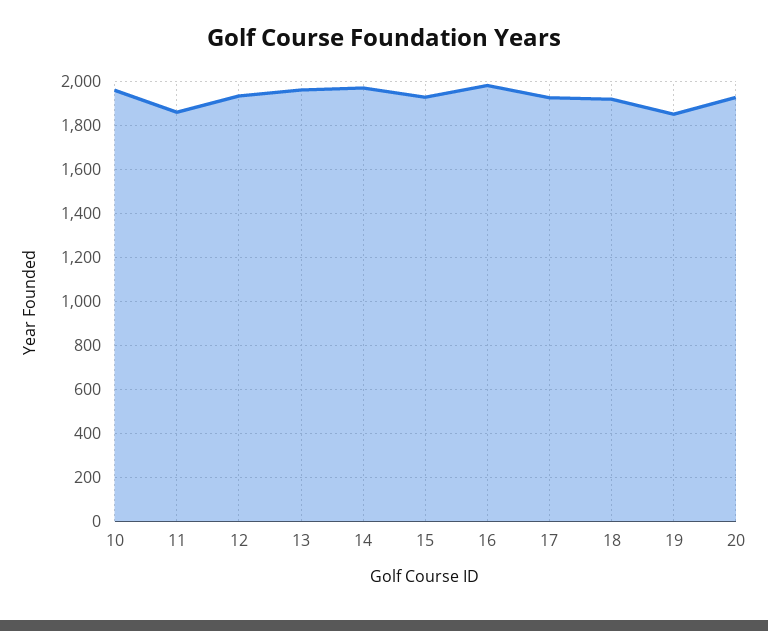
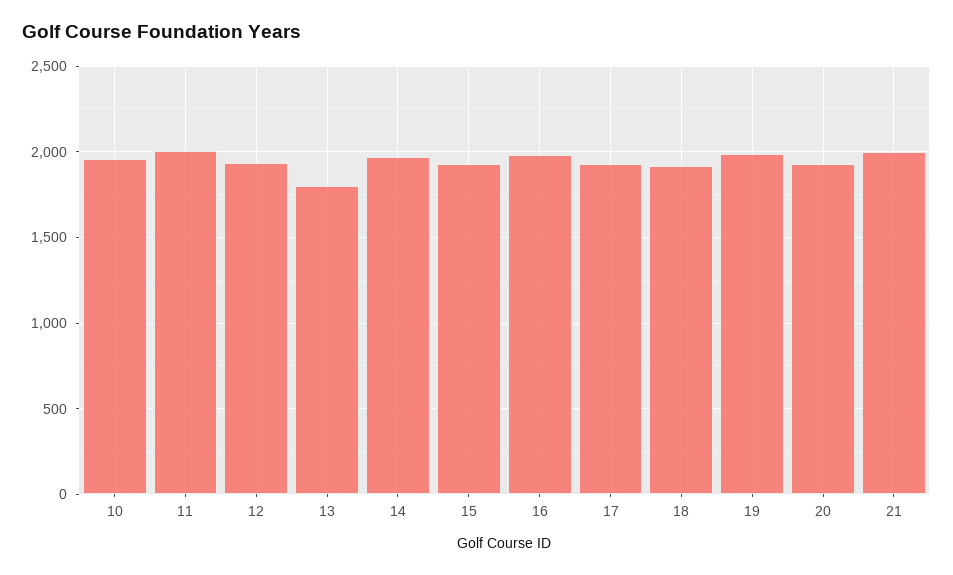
11: 1850 -> 2000
13: 1950 -> 1800
19: 1850 -> 2000
21: none -> 2000

